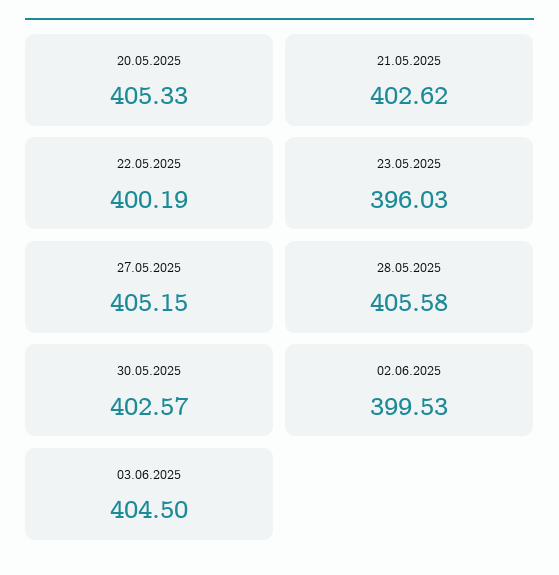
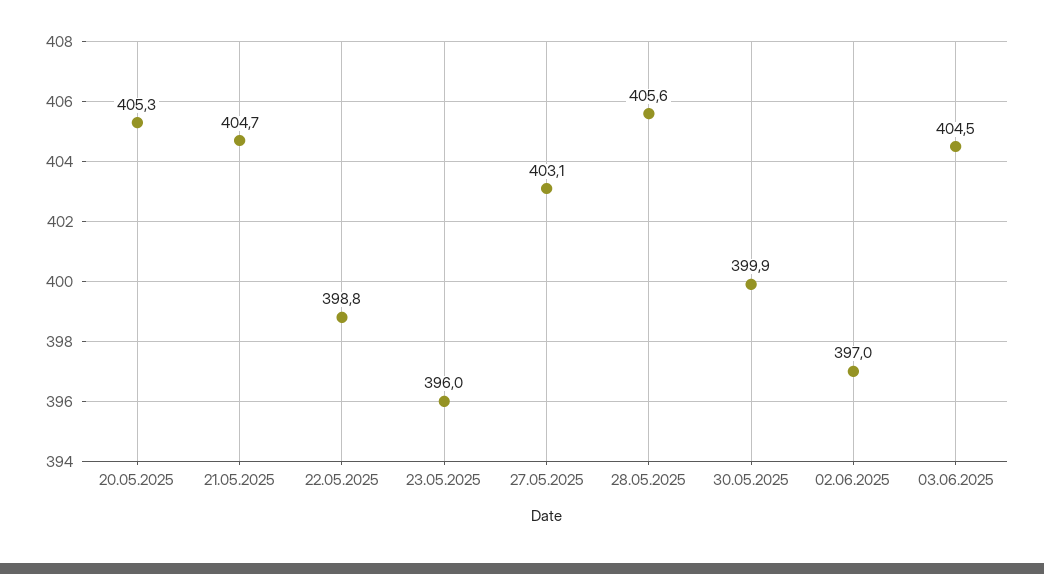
21.05.2025: 402.62 -> 404.7
22.05.2025: 400.19 -> 398.8
27.05.2025: 405.15 -> 403.1
30.05.2025: 402.57 -> 399.9
02.06.2025: 399.53 -> 397

